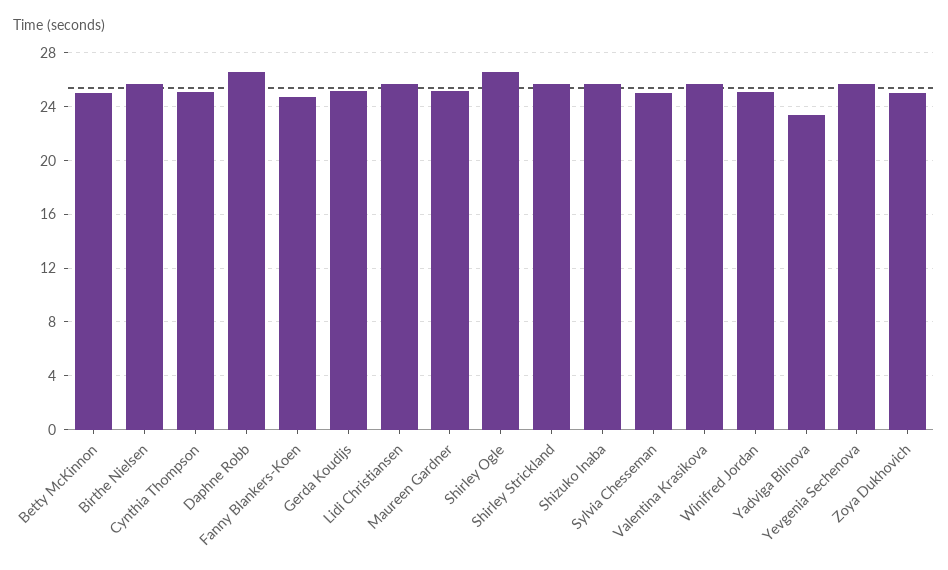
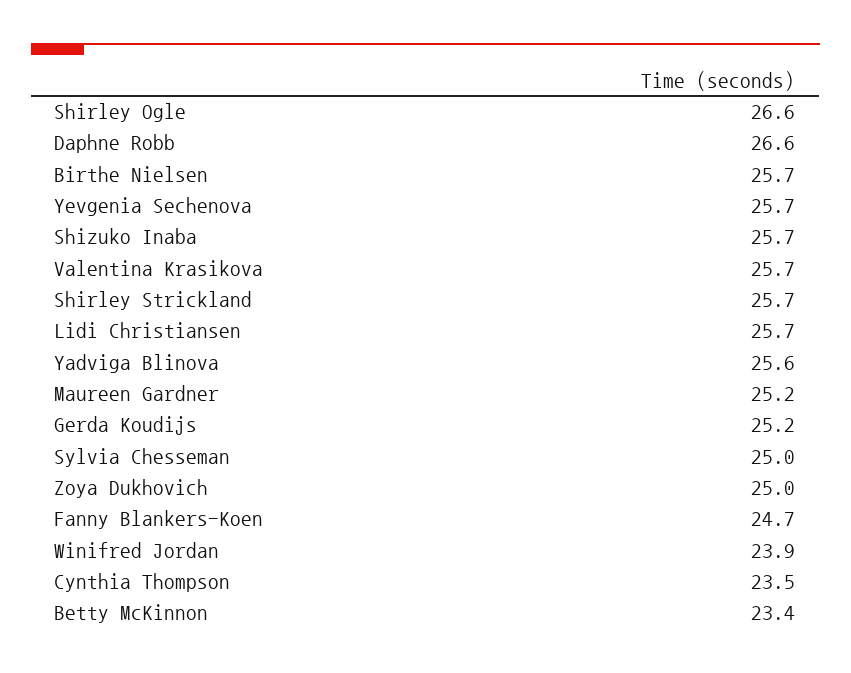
Betty McKinnon: 25 -> 23.4
Cynthia Thompson: 25 -> 23.5
Winifred Jordan: 25 -> 23.9
Yadviga Blinova: 23.5 -> 25.6

